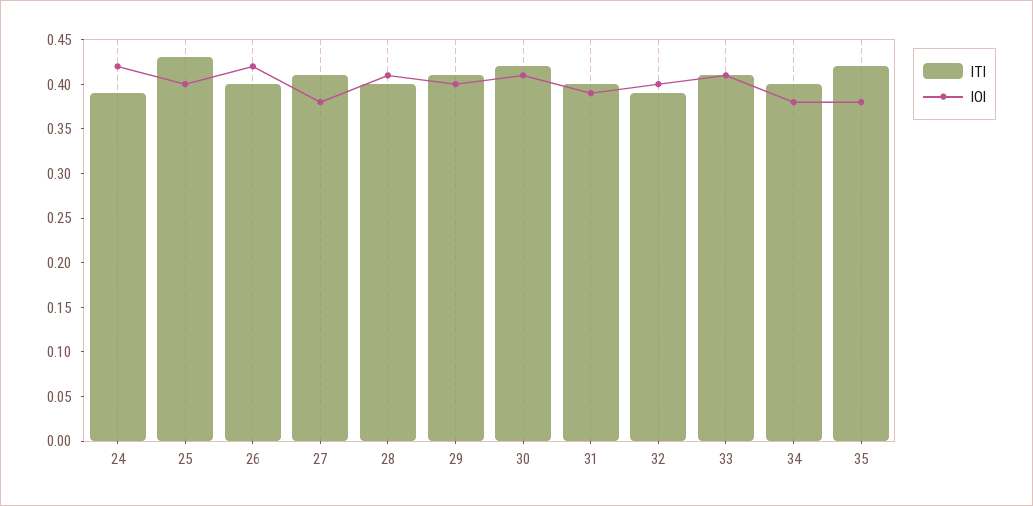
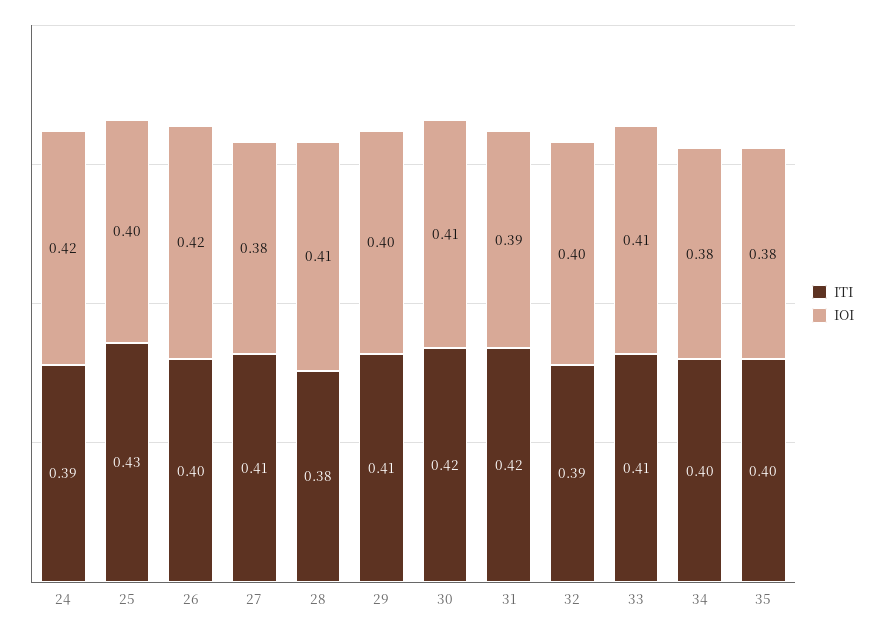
ITI, 28: 0.4 -> 0.38
ITI, 31: 0.4 -> 0.42
ITI, 35: 0.42 -> 0.4

